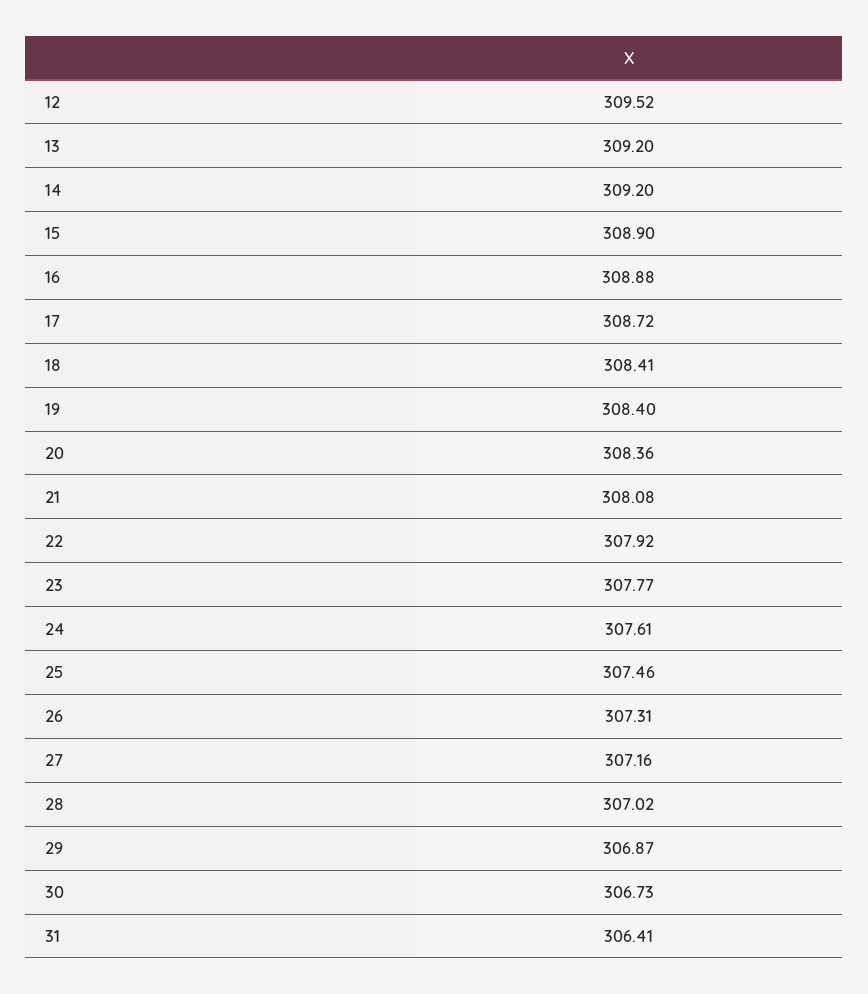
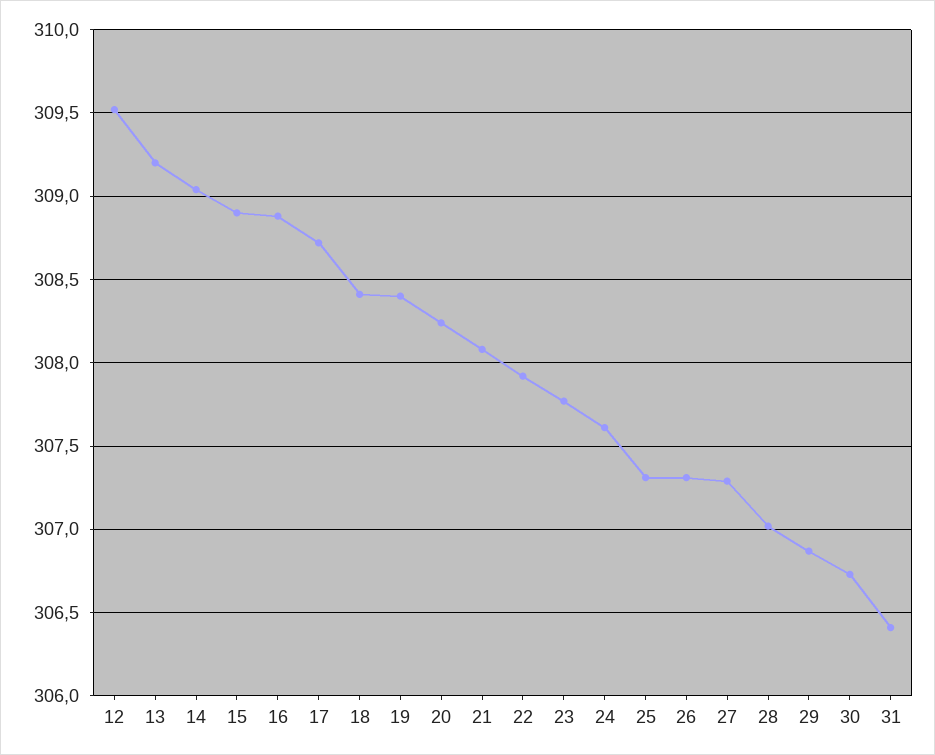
14: 309.2 -> 309.05
20: 308.36 -> 308.25
25: 307.46 -> 307.3
27: 307.16 -> 307.3

